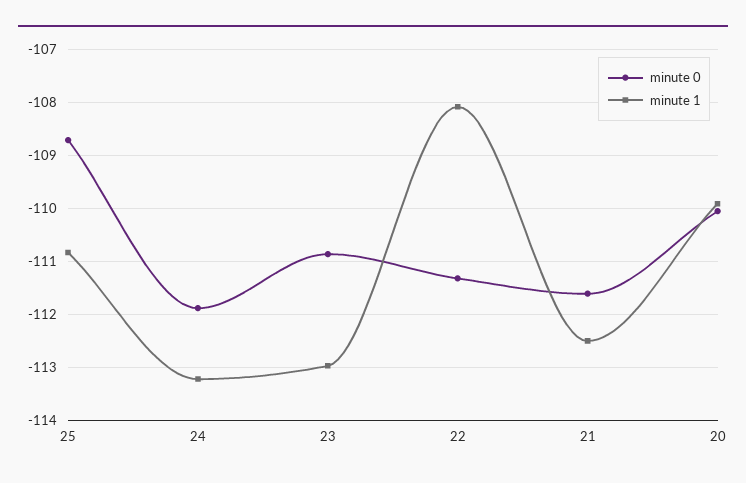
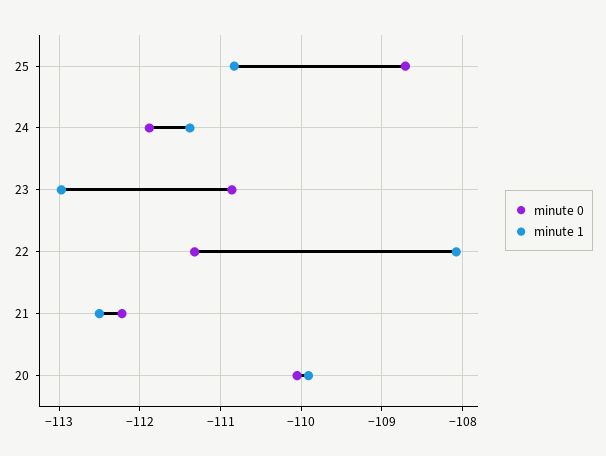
minute 1, 24: -113.2 -> -111.4
minute 0, 21: -111.6 -> -112.2

